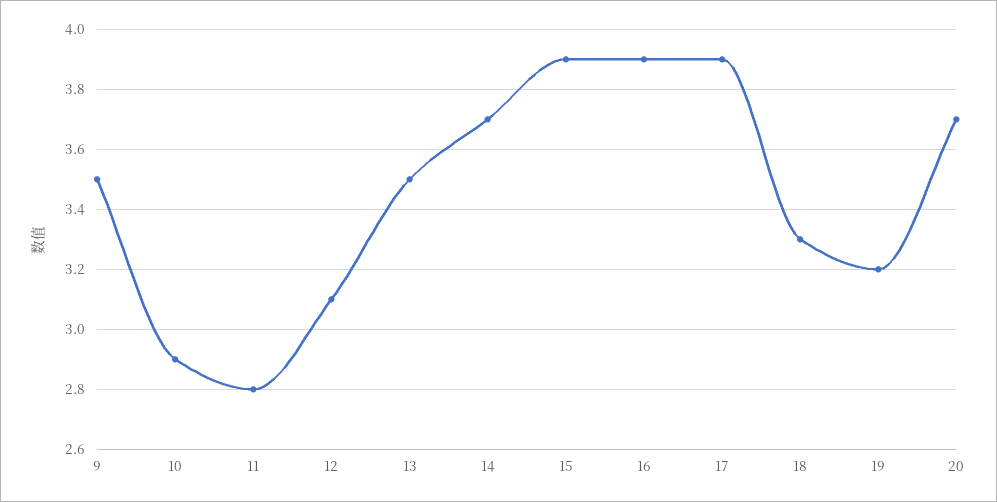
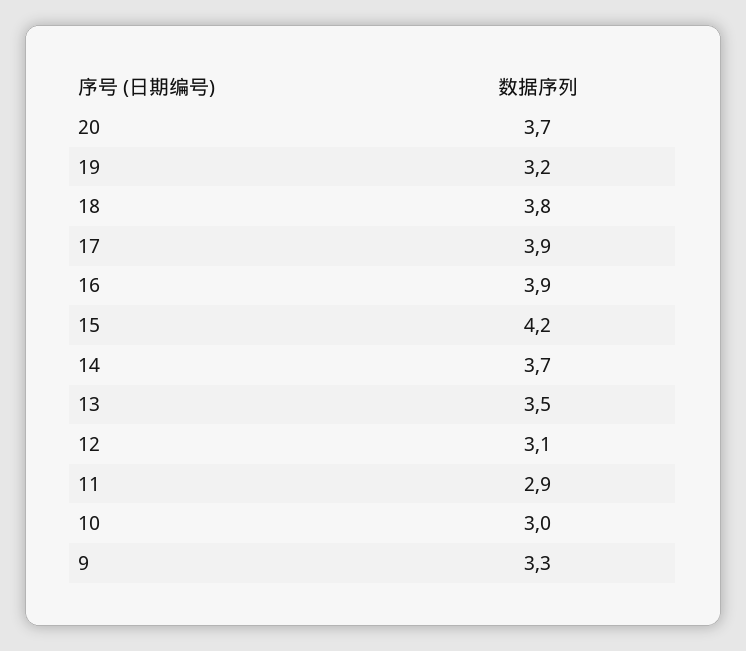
9: 3.5 -> 3.3
10: 2.9 -> 3
11: 2.8 -> 2.9
15: 3.9 -> 4.2
18: 3.3 -> 3.8

